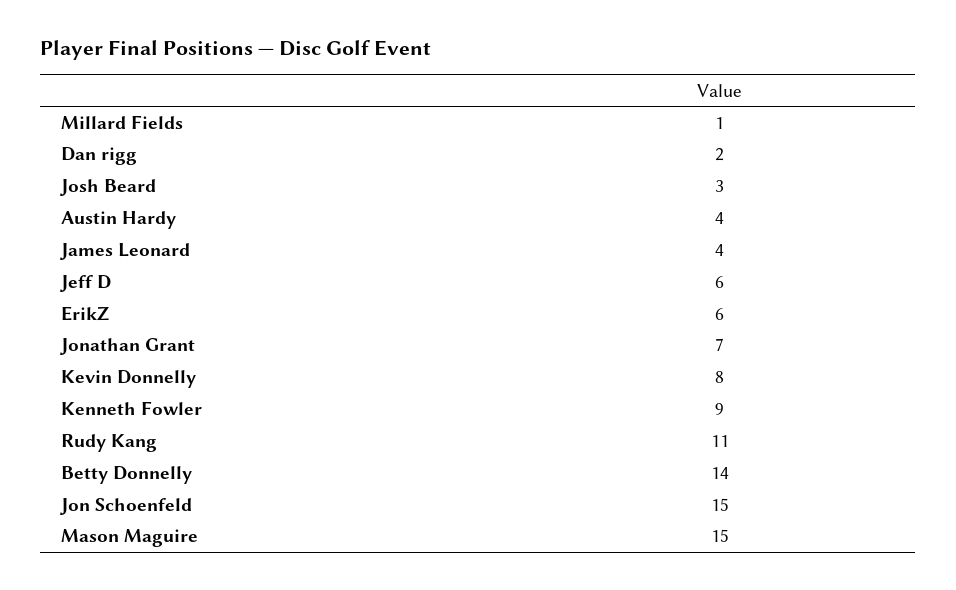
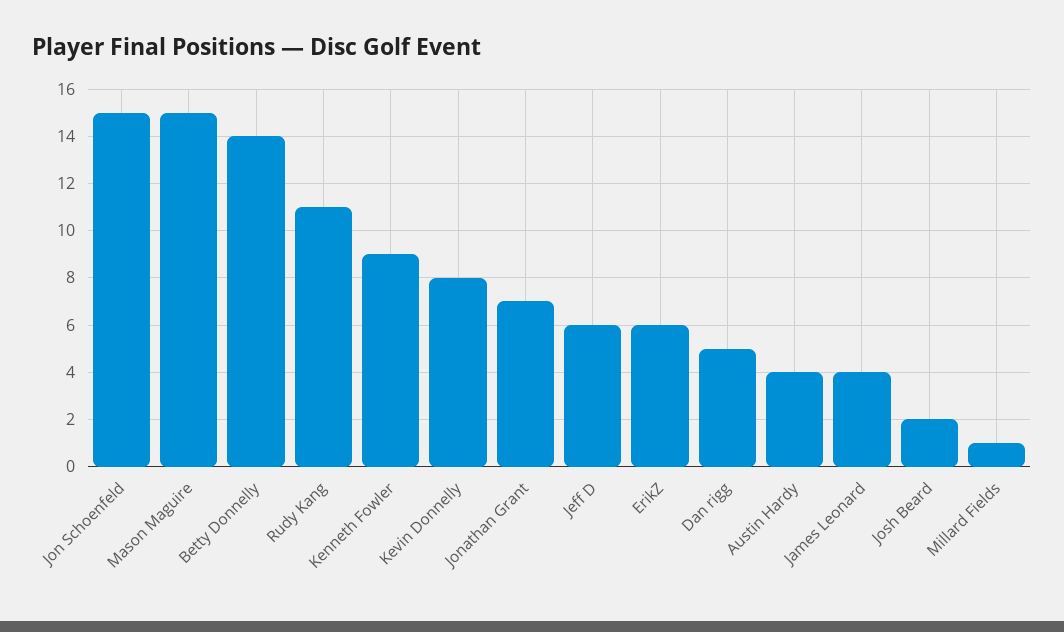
Dan rigg: 2 -> 5
Josh Beard: 3 -> 2

